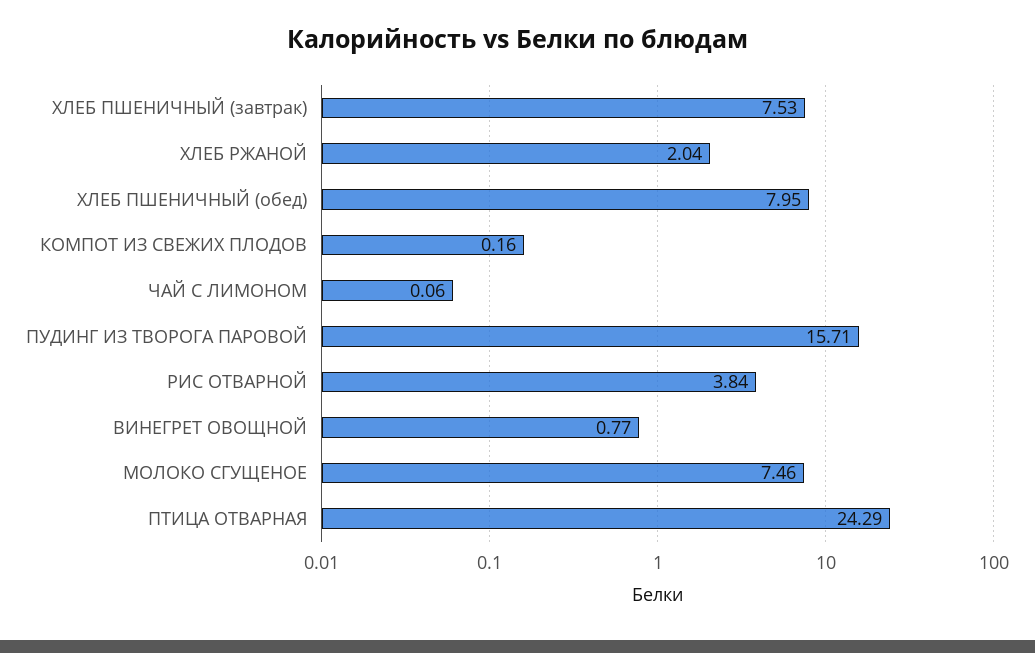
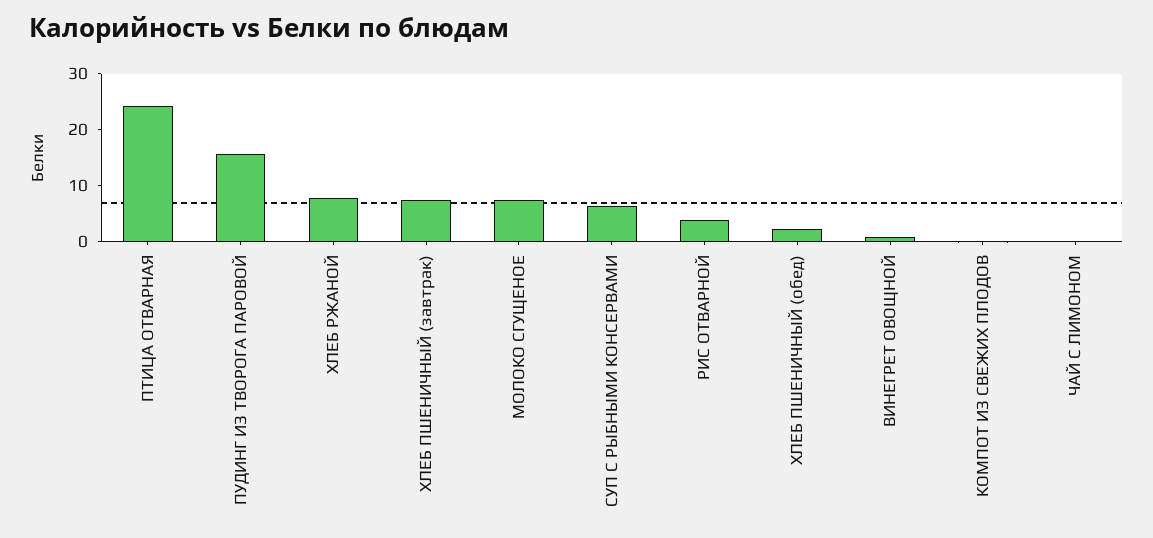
ХЛЕБ РЖАНОЙ: 2.04 -> 8
ХЛЕБ ПШЕНИЧНЫЙ (обед): 7.95 -> 2
СУП С РЫБНЫМИ КОНСЕРВАМИ: none -> 6

